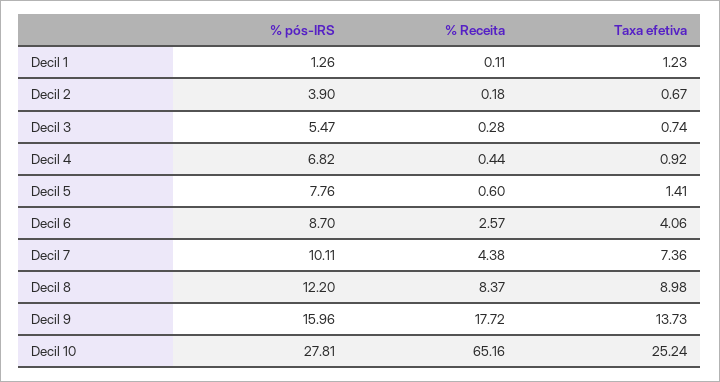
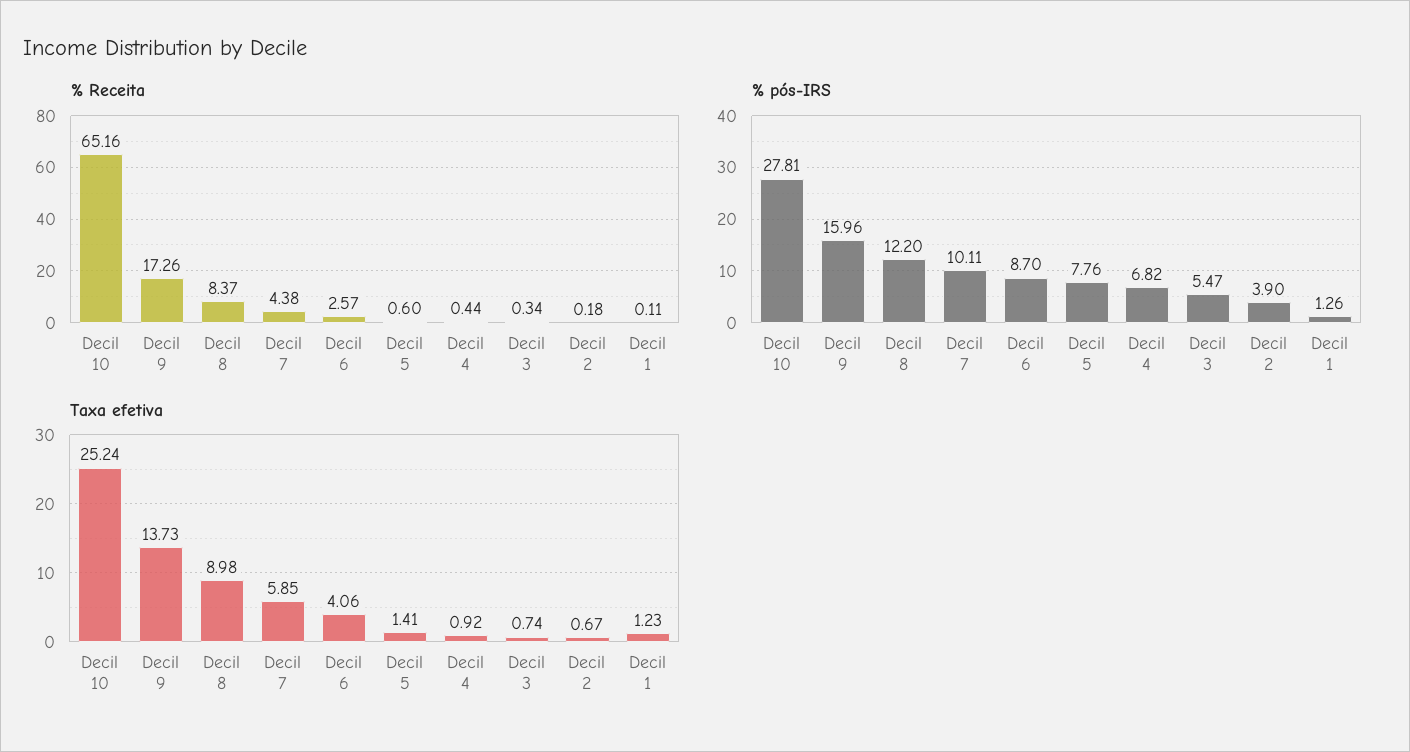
% Receita, Decil 3: 0.28 -> 0.34
Taxa efetiva, Decil 7: 7.36 -> 5.85
% Receita, Decil 9: 17.72 -> 17.26

